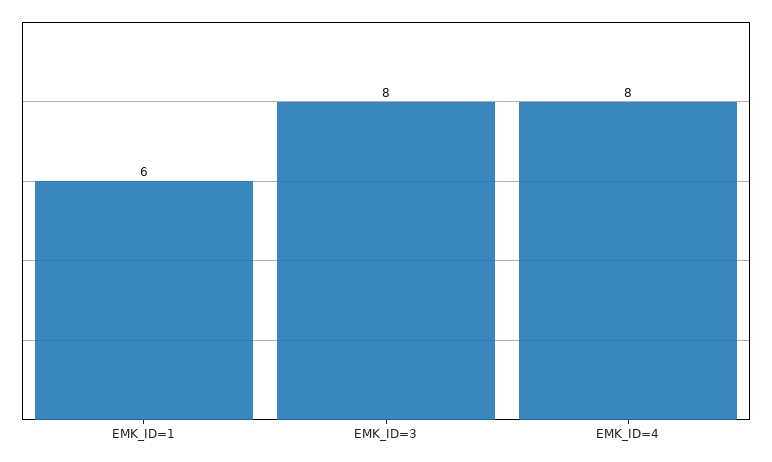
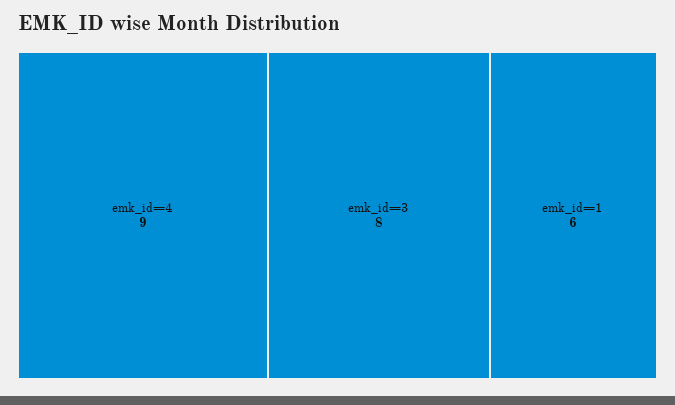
EMK_ID=4: 8 -> 9

